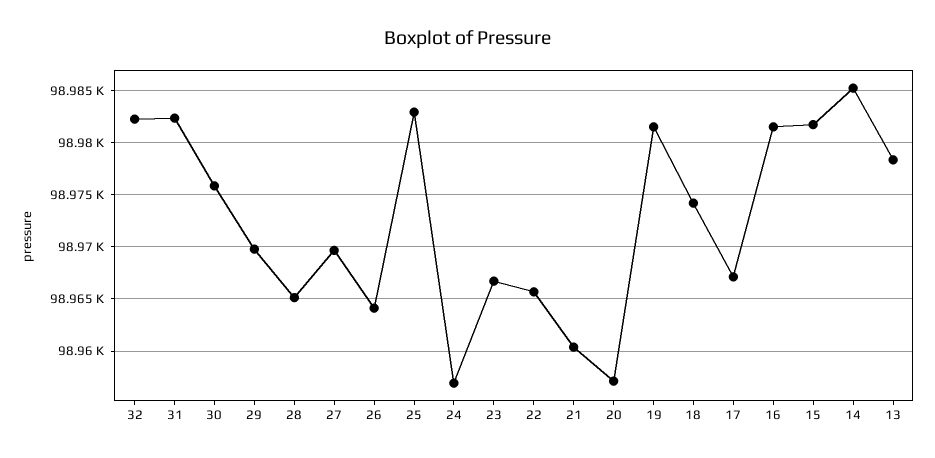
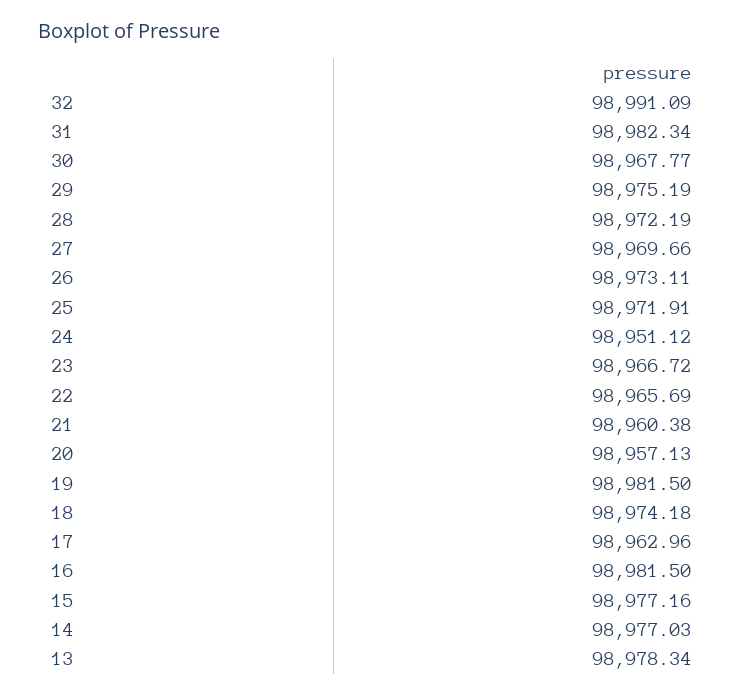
32: 98982 -> 98991.09
30: 98976 -> 98967.77
29: 98970 -> 98975.19
28: 98965 -> 98972.19
26: 98964 -> 98973.11
25: 98983 -> 98971.91
24: 98957 -> 98951.12
17: 98967 -> 98962.96
15: 98982 -> 98977.16
14: 98985 -> 98977.03

